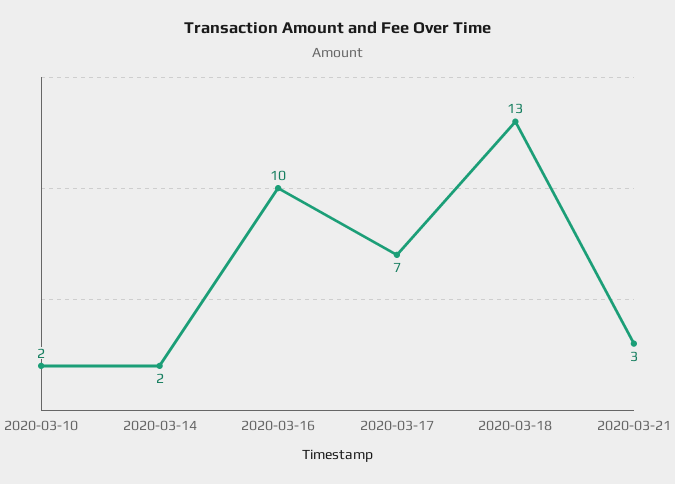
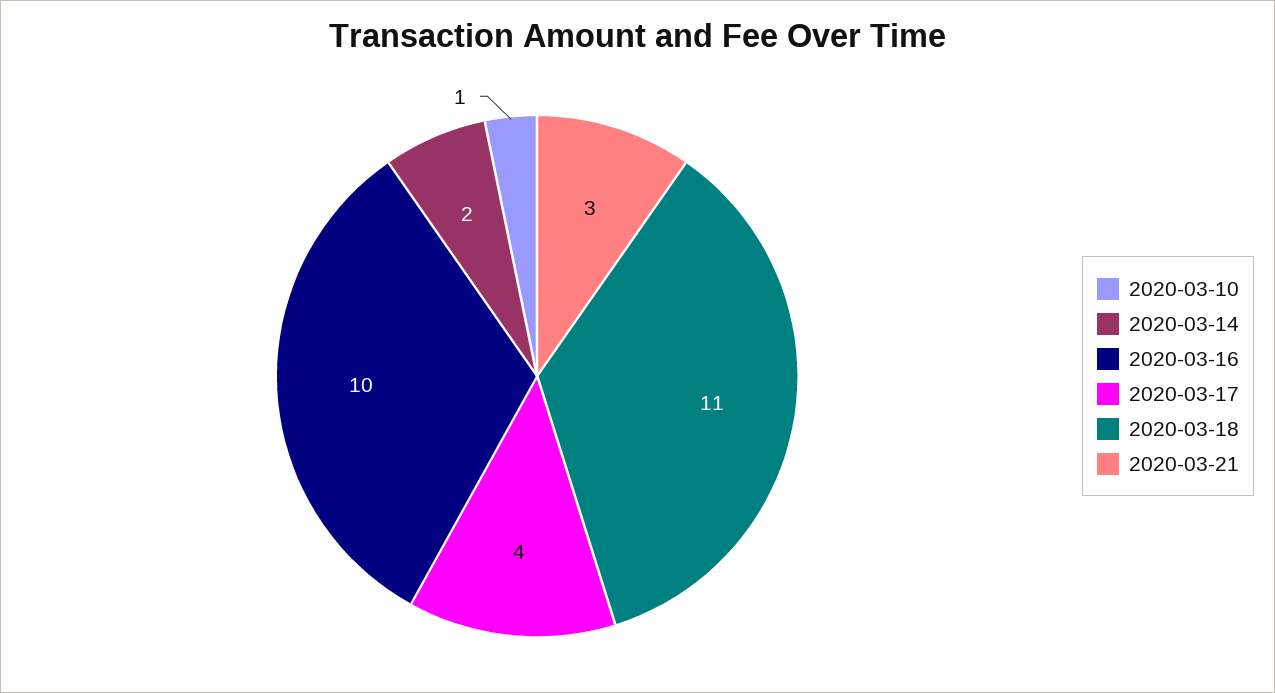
2020-03-10: 2 -> 1
2020-03-17: 7 -> 4
2020-03-18: 13 -> 11

